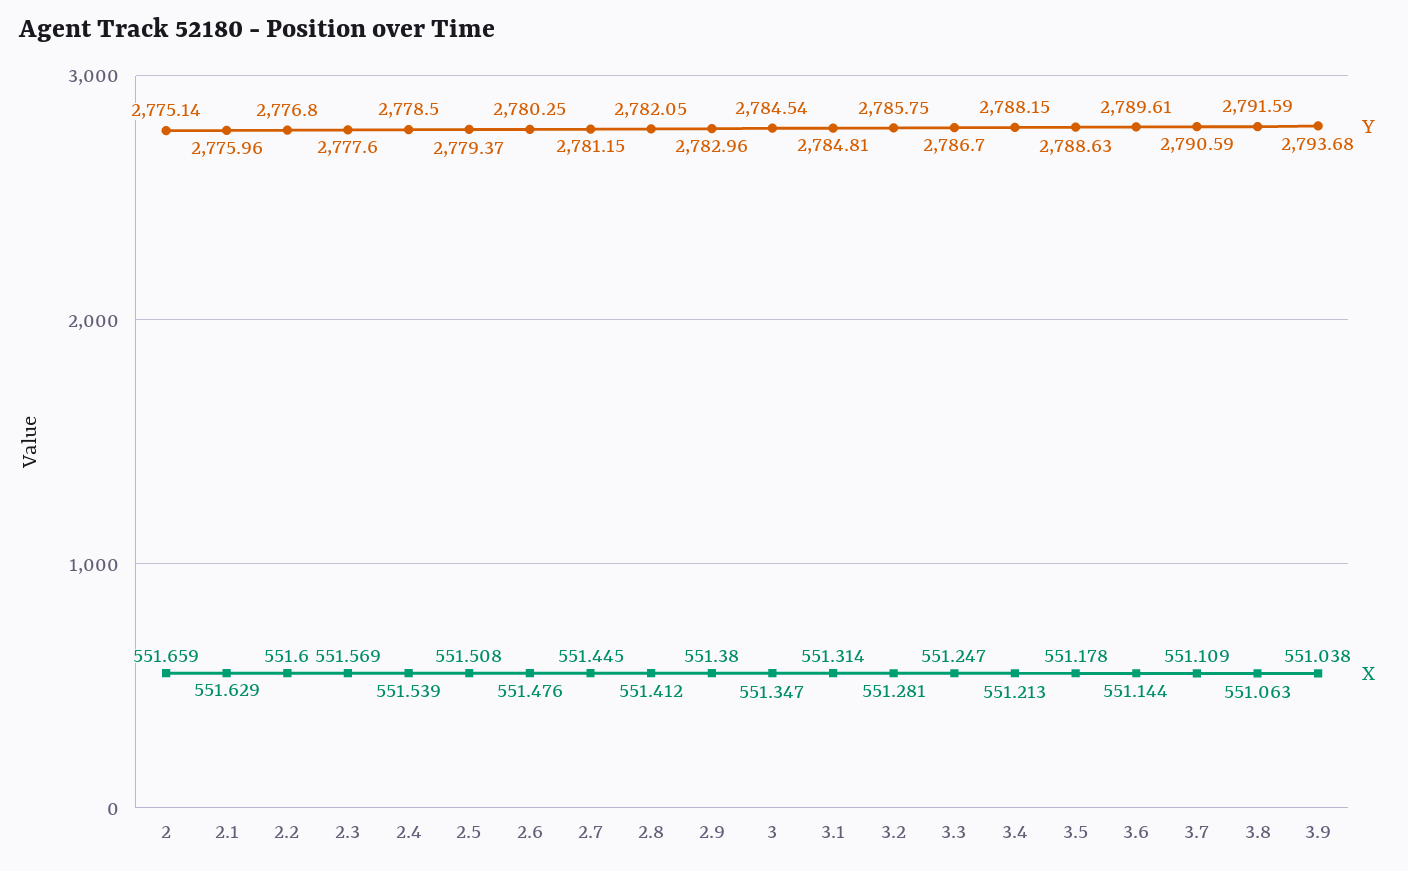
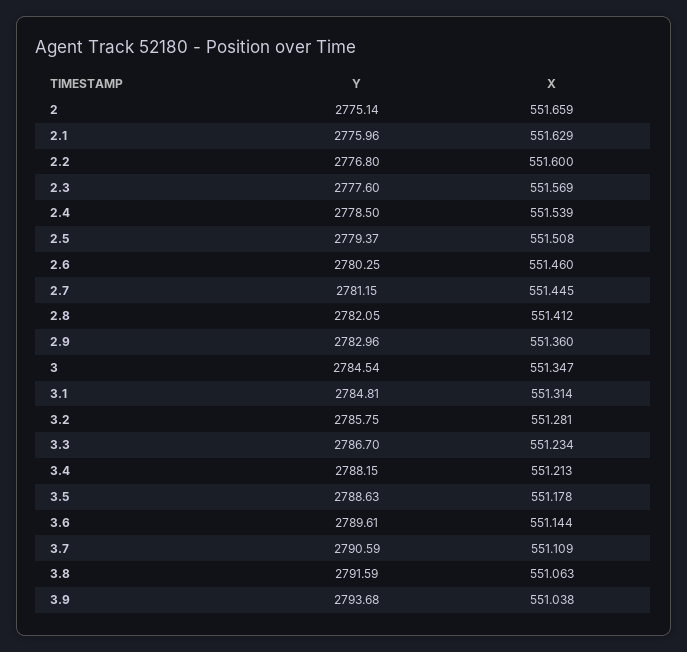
X, 2.6: 551.476 -> 551.46
X, 2.9: 551.38 -> 551.36
X, 3.3: 551.247 -> 551.234

